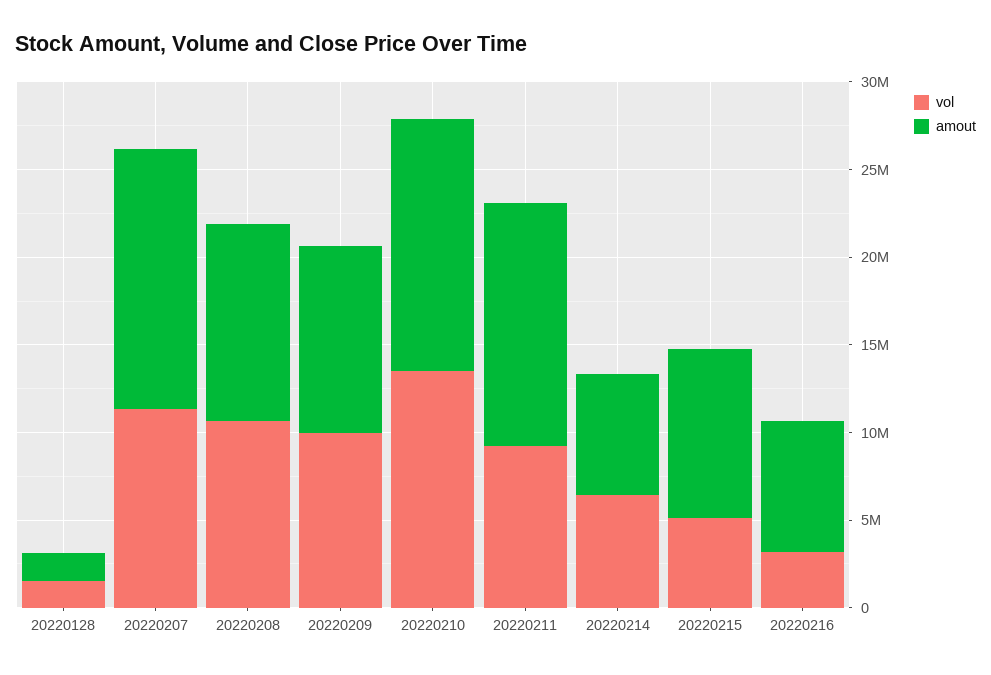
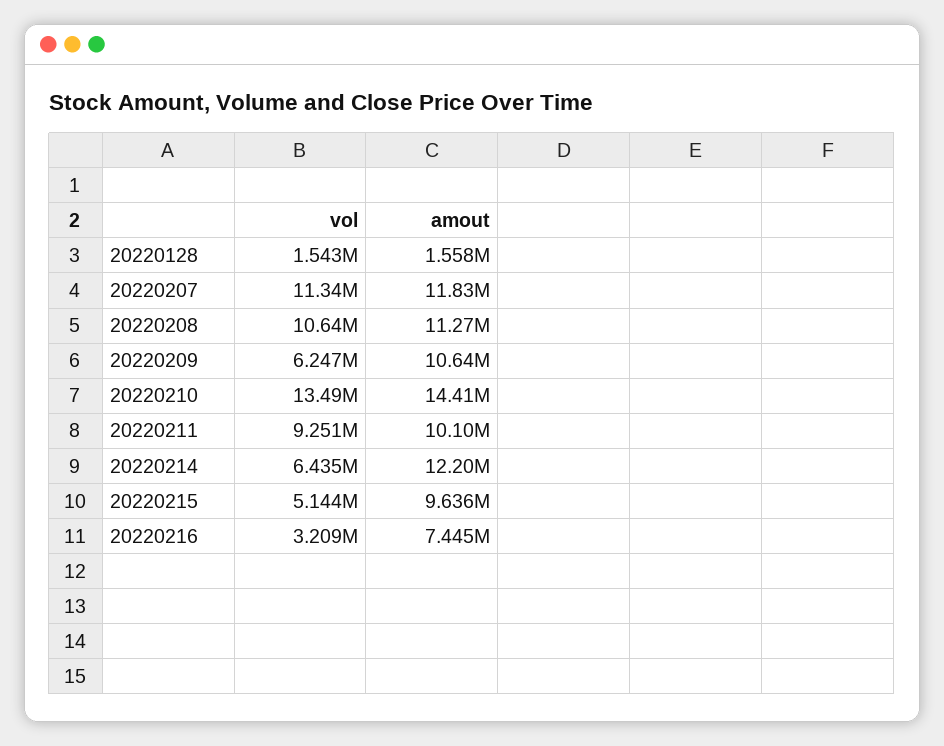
amout, 20220207: 15000000 -> 11830000
vol, 20220209: 10000000 -> 6247000
amout, 20220211: 14000000 -> 10100000
amout, 20220214: 7000000 -> 12200000

